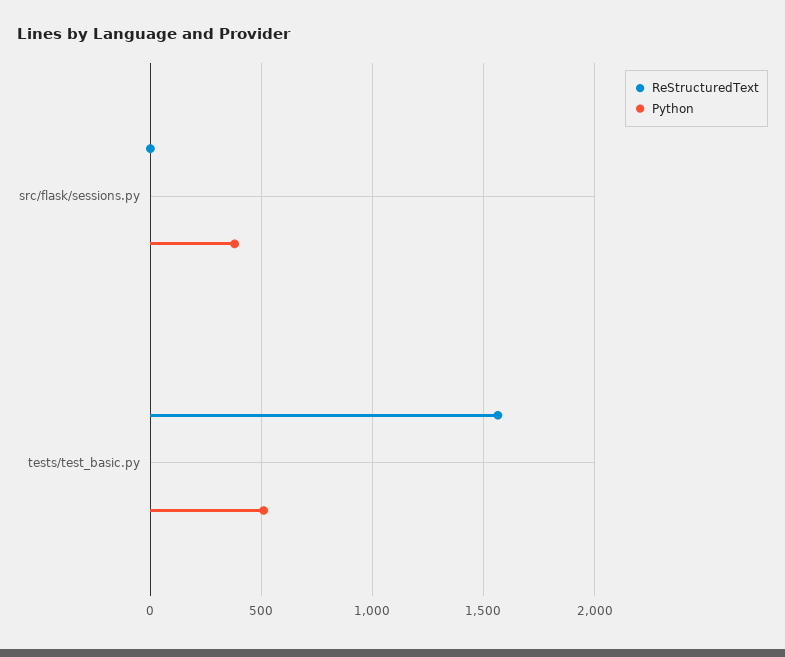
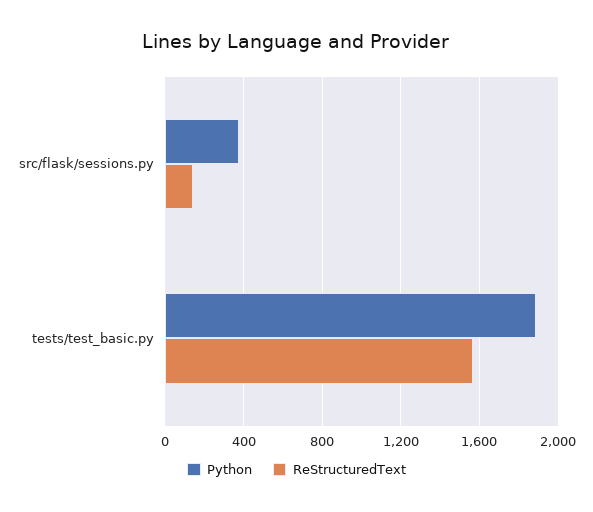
ReStructuredText, src/flask/sessions.py: 0 -> 150
Python, tests/test_basic.py: 500 -> 1900

